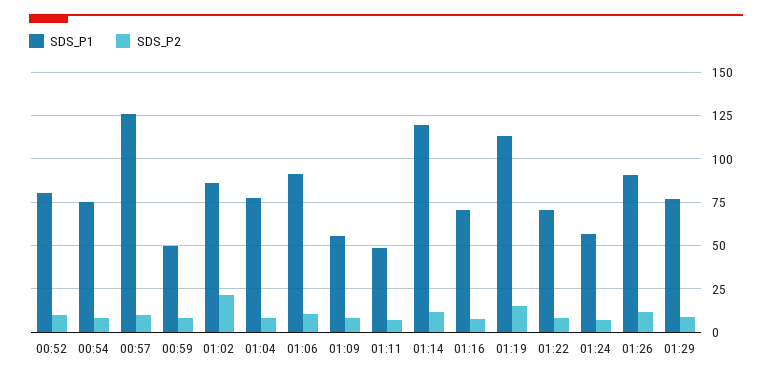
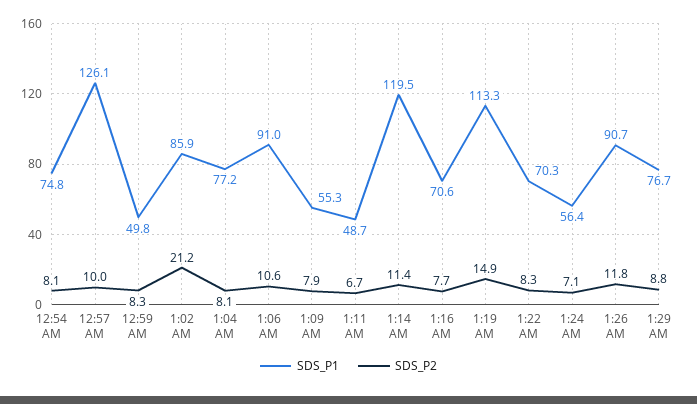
SDS_P1, 00:52: 80 -> none
SDS_P2, 00:52: 10 -> none

